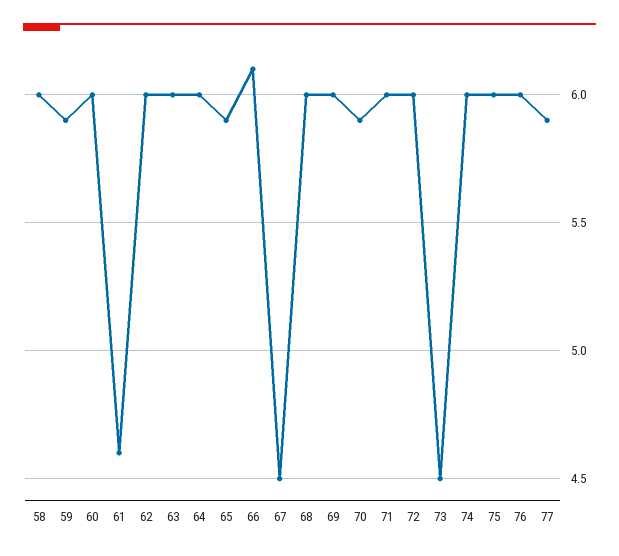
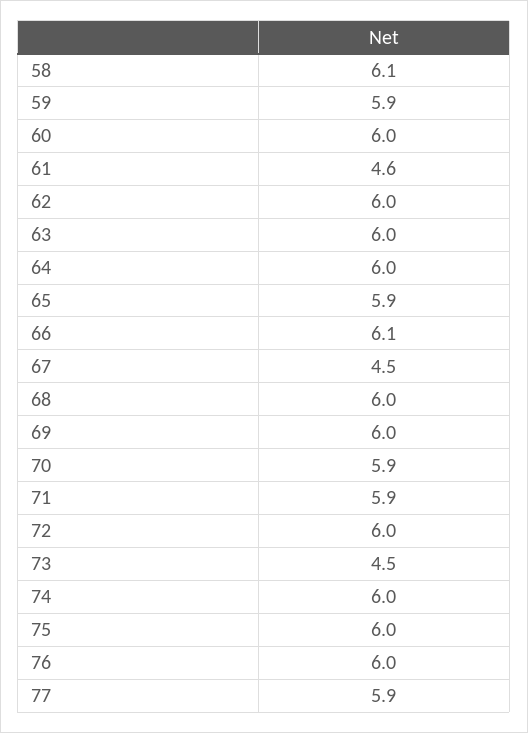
58: 6 -> 6.1
71: 6 -> 5.9

